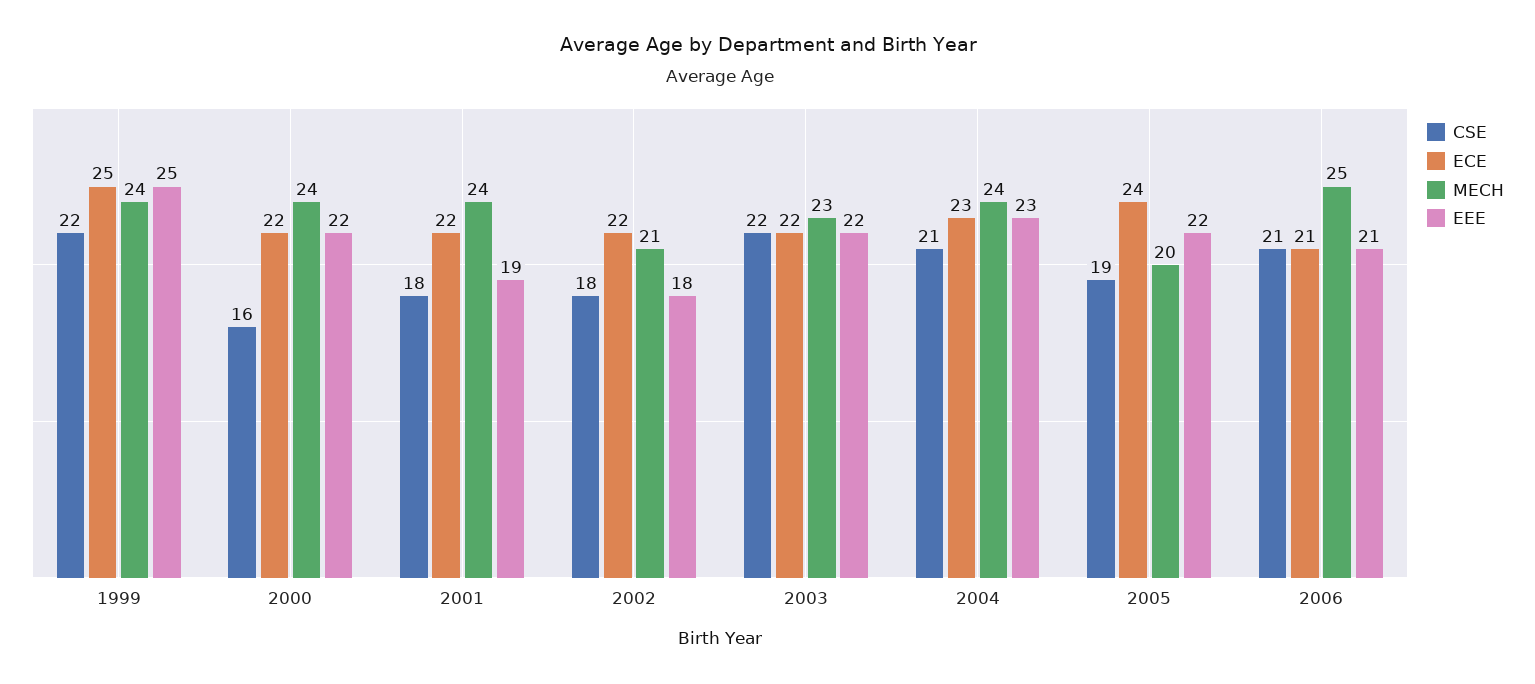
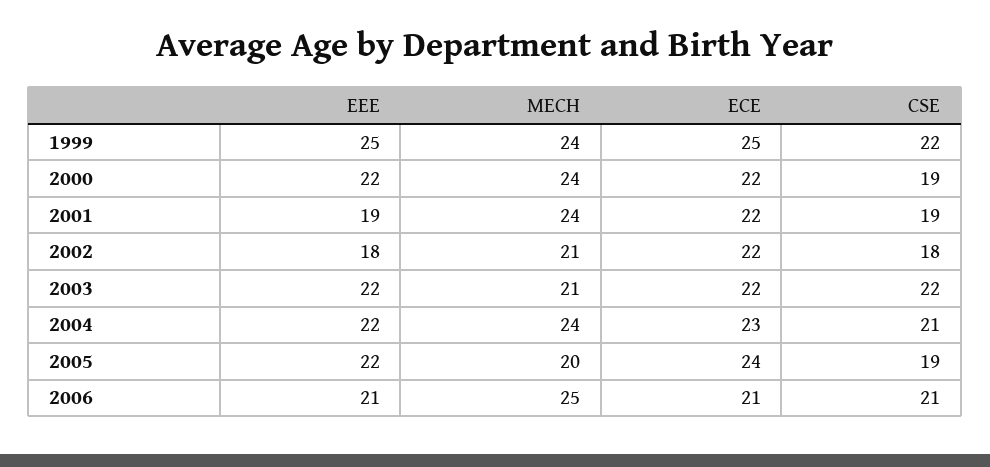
CSE, 2000: 16 -> 19
CSE, 2001: 18 -> 19
MECH, 2003: 23 -> 21
EEE, 2004: 23 -> 22

